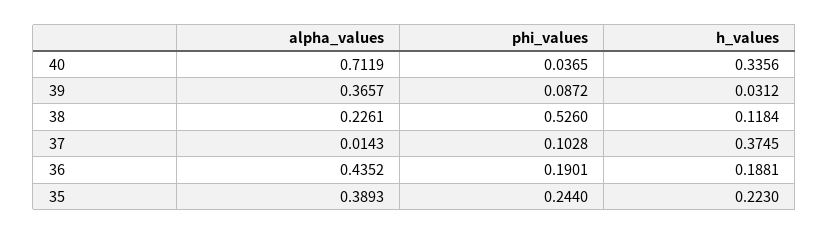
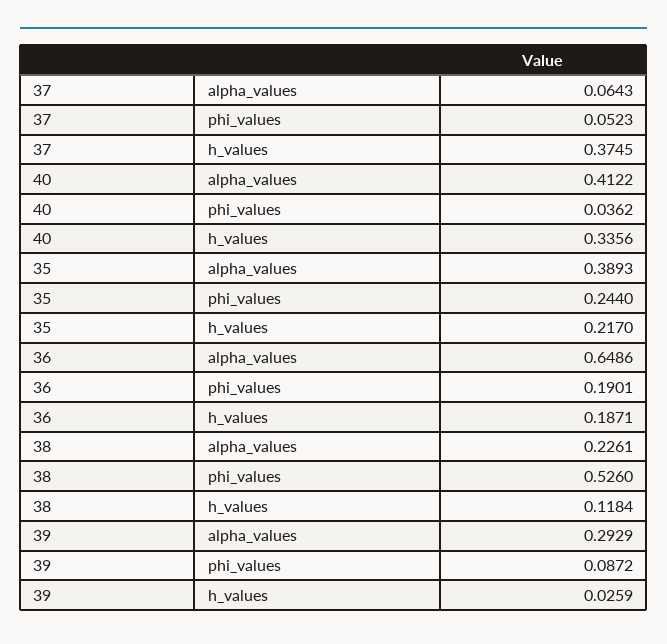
alpha_values, 40: 0.7119 -> 0.4122
phi_values, 40: 0.0365 -> 0.0362
alpha_values, 39: 0.3657 -> 0.2929
h_values, 39: 0.0312 -> 0.0259
alpha_values, 37: 0.0143 -> 0.0643
phi_values, 37: 0.1028 -> 0.0523
alpha_values, 36: 0.4352 -> 0.6486
h_values, 36: 0.1881 -> 0.1871
h_values, 35: 0.223 -> 0.217

